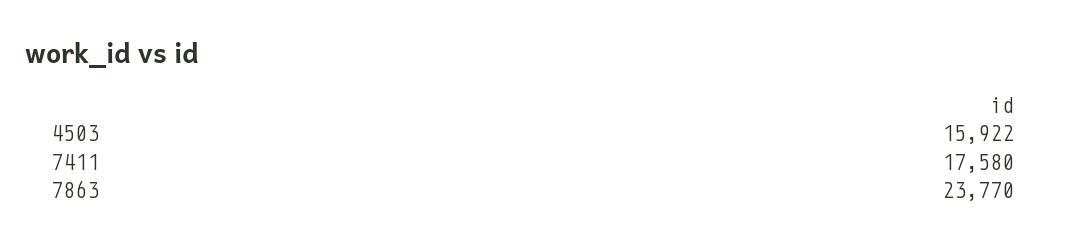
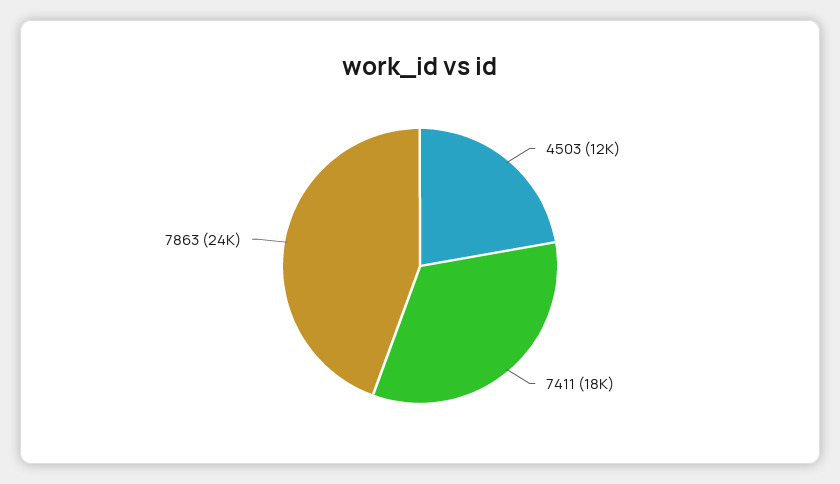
4503: 15922 -> 12000

